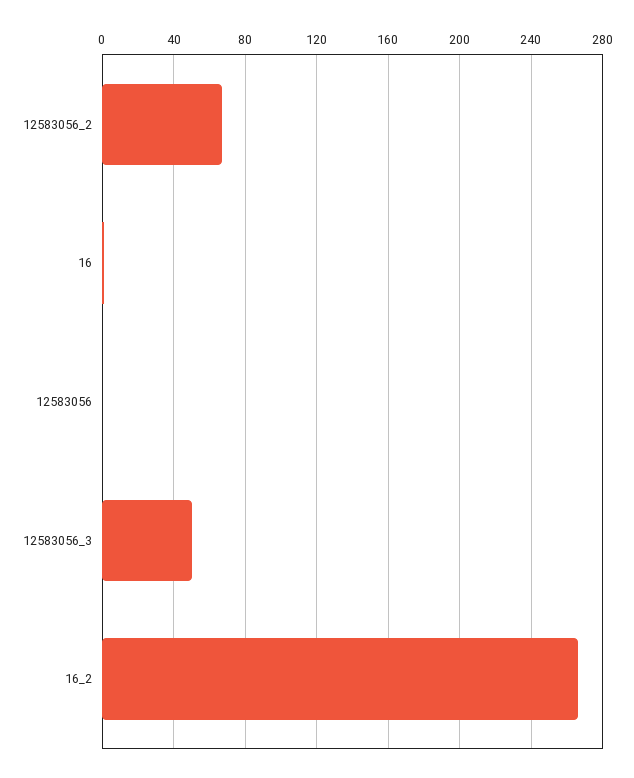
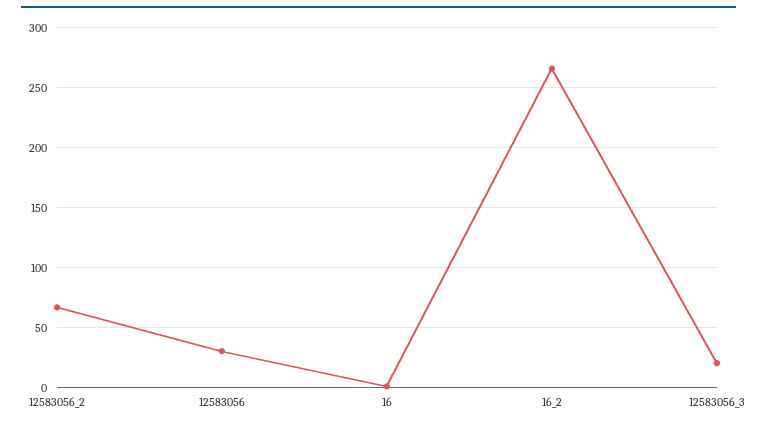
12583056: 0 -> 30
12583056_3: 50 -> 20

